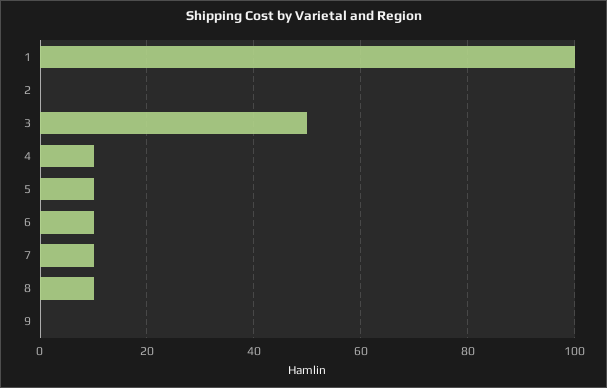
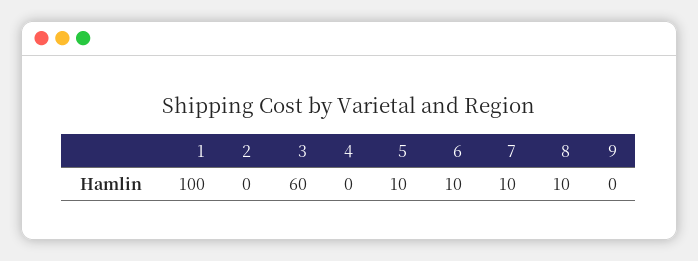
3: 50 -> 60
4: 10 -> 0

